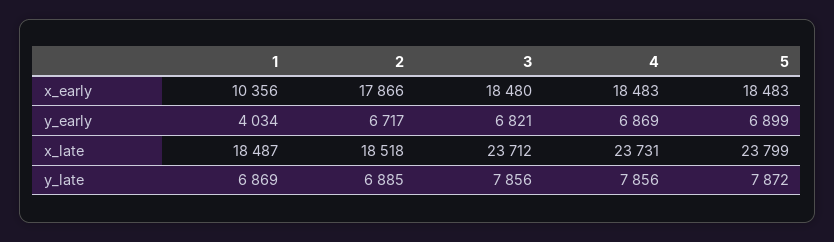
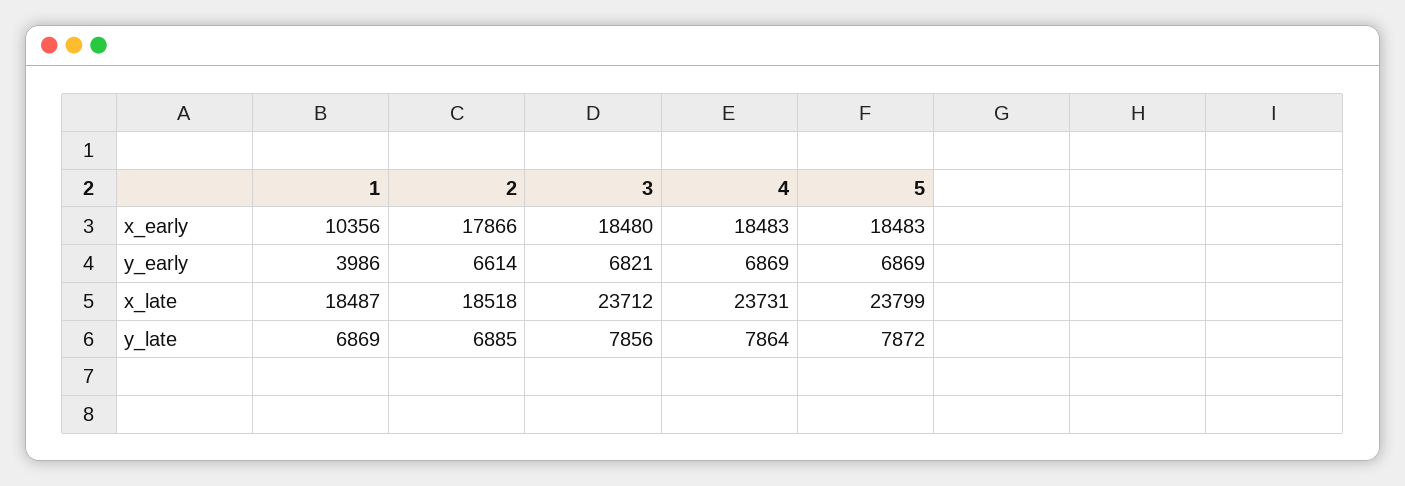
1, y_early: 4034 -> 3986
2, y_early: 6717 -> 6614
5, y_early: 6899 -> 6869
4, y_late: 7856 -> 7864

